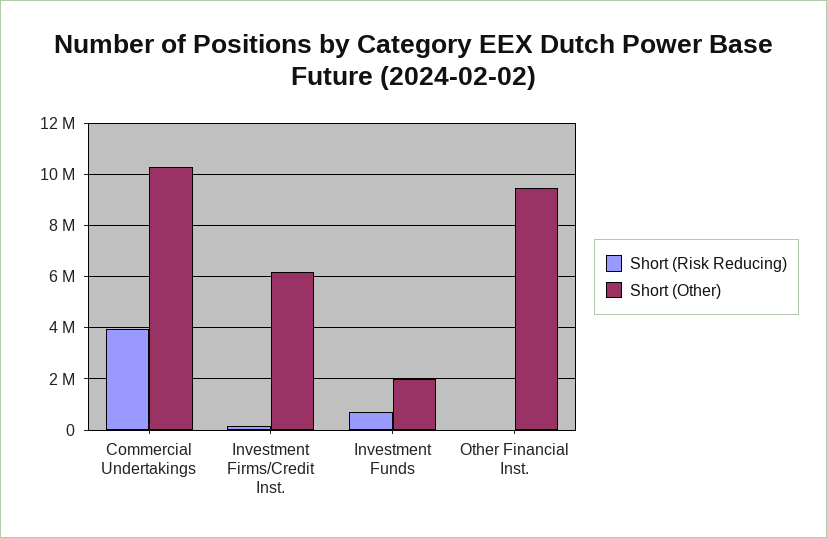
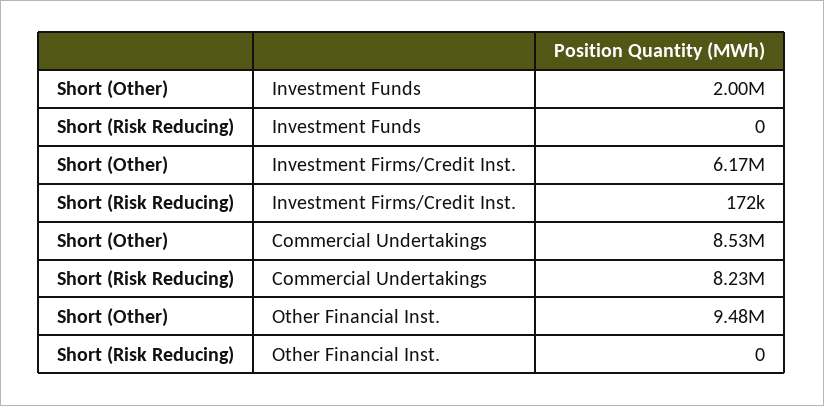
Short (Risk Reducing), Commercial Undertakings: 4000000 -> 8230000
Short (Other), Commercial Undertakings: 10250000 -> 8530000
Short (Risk Reducing), Investment Funds: 750000 -> 0

